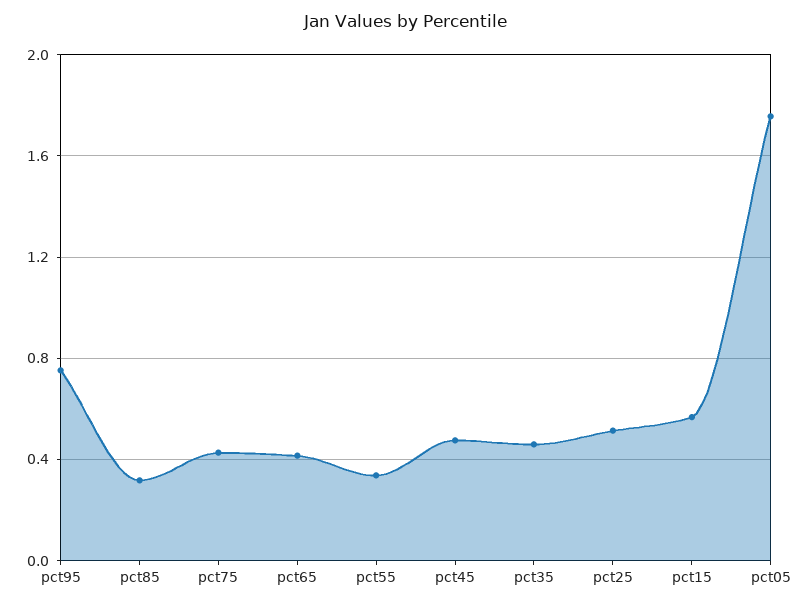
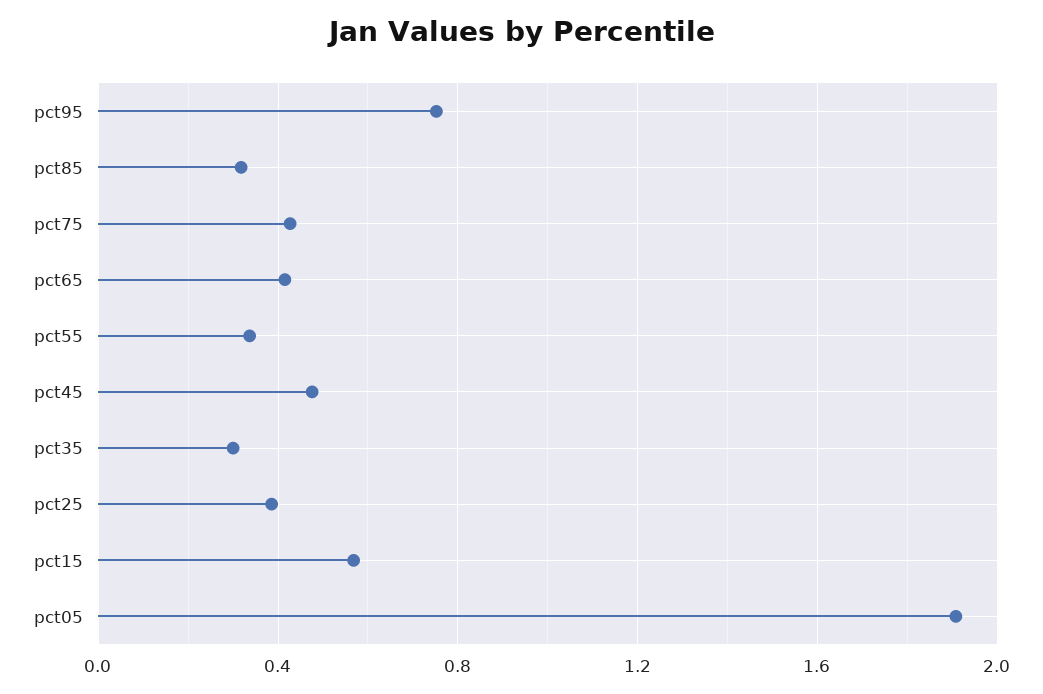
pct35: 0.45 -> 0.3
pct25: 0.5 -> 0.4
pct05: 1.75 -> 1.9

